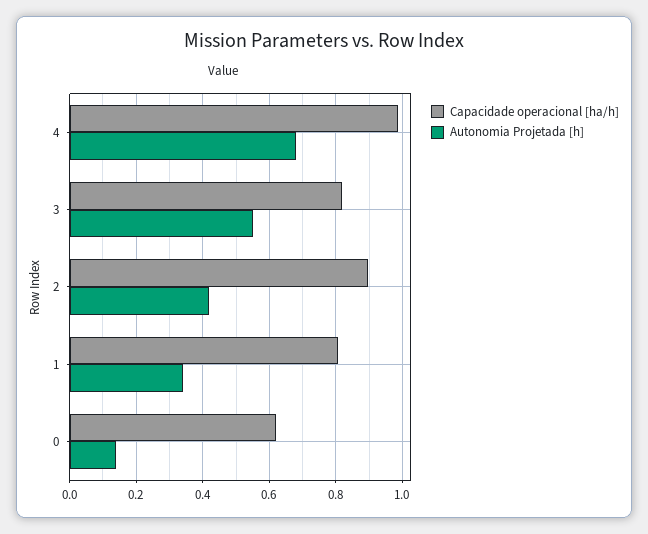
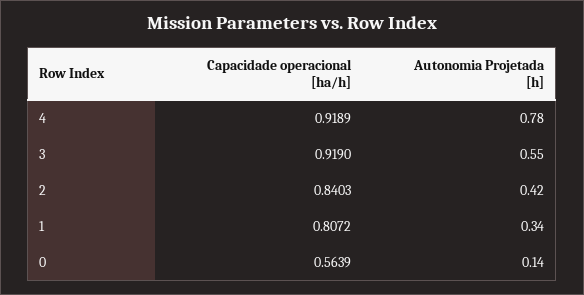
Capacidade operacional [ha/h], 4: 0.98 -> 0.9189
Autonomia Projetada [h], 4: 0.68 -> 0.78
Capacidade operacional [ha/h], 3: 0.82 -> 0.919
Capacidade operacional [ha/h], 2: 0.9 -> 0.8403
Capacidade operacional [ha/h], 0: 0.62 -> 0.5639

